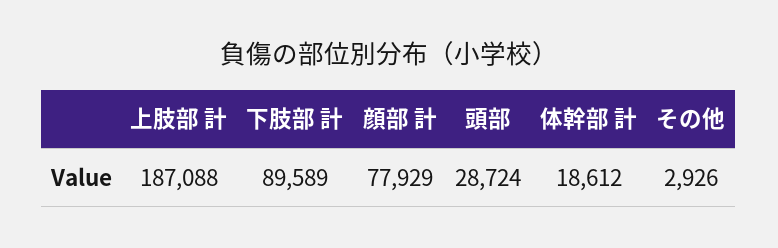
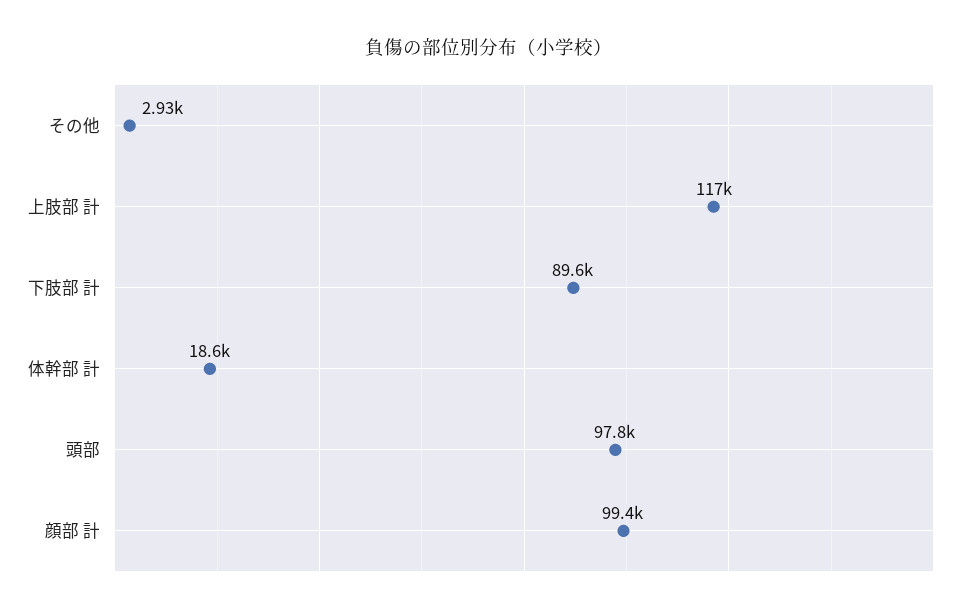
上肢部 計: 187088 -> 117000
顔部 計: 77929 -> 99400
頭部: 28724 -> 97800

